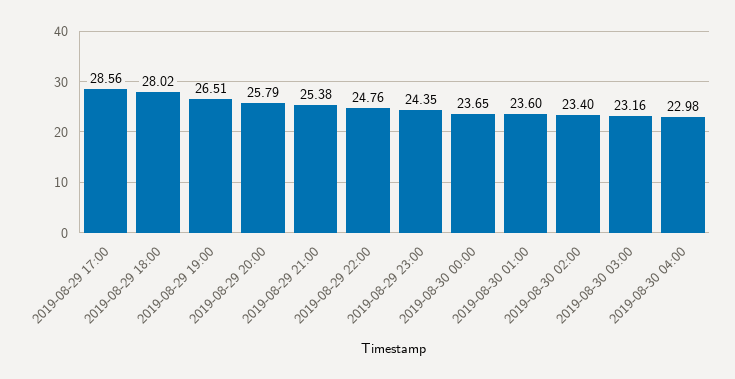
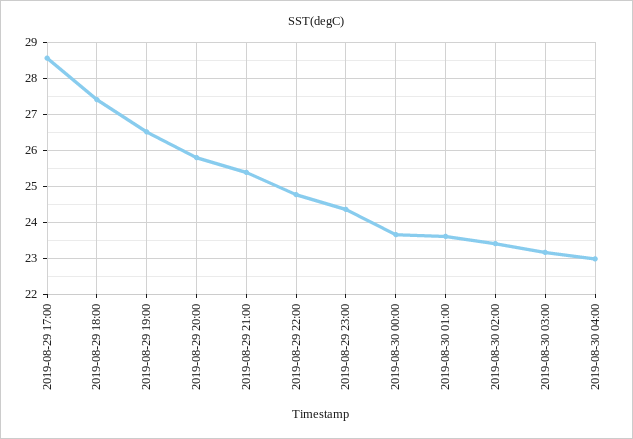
2019-08-29 18:00: 28.02 -> 27.4

